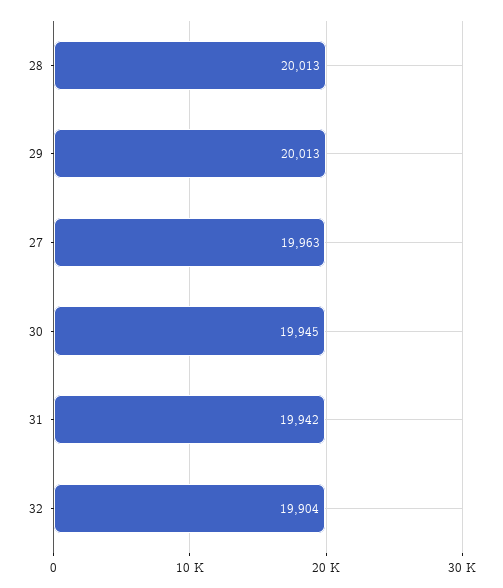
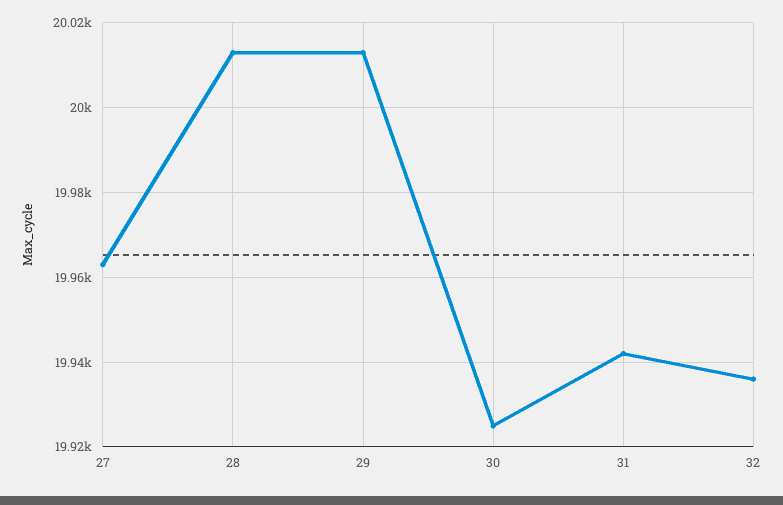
30: 19945 -> 19925
32: 19904 -> 19935

